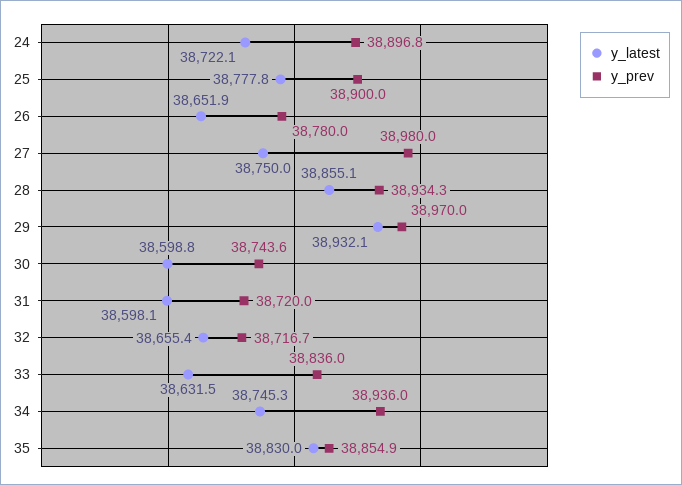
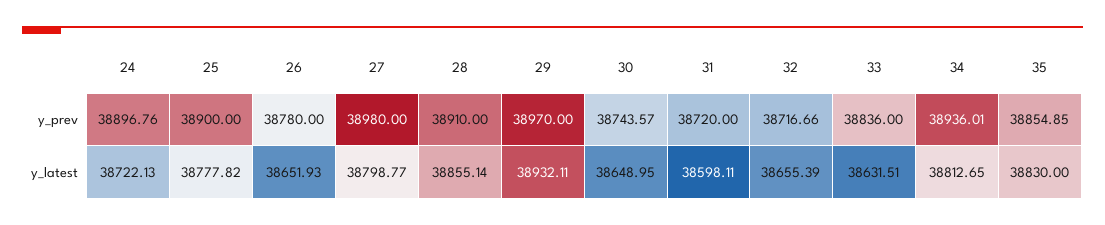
y_latest, 27: 38750 -> 38798.77
y_prev, 28: 38934.3 -> 38910
y_latest, 30: 38598.8 -> 38648.95
y_latest, 34: 38745.3 -> 38812.65

